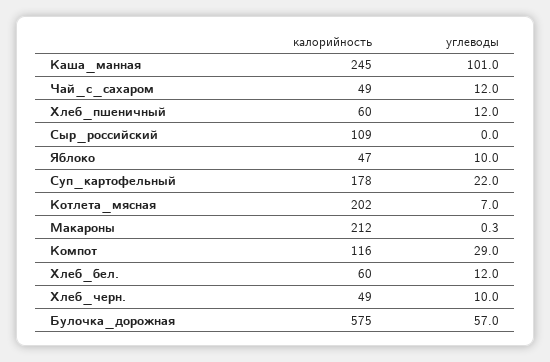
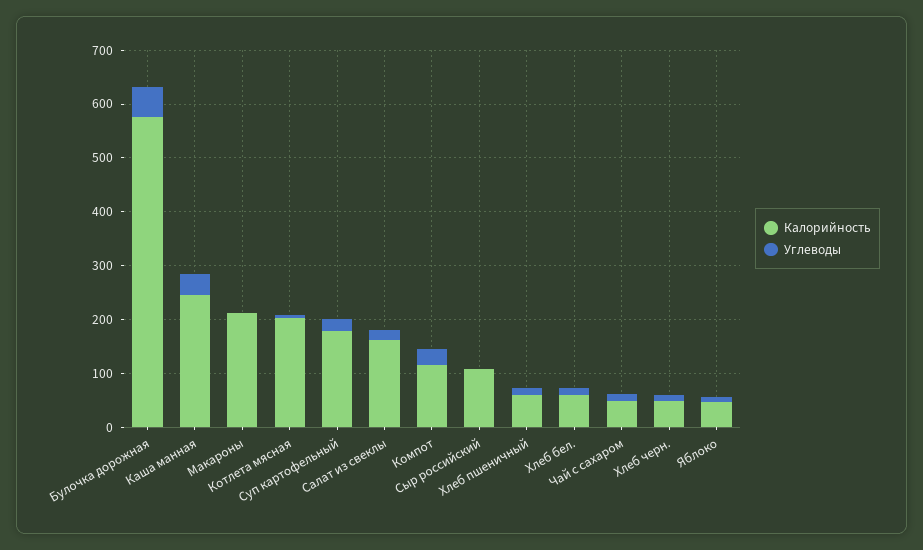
углеводы, Каша_манная: 101 -> 40
калорийность, Салат из свеклы: none -> 160
углеводы, Салат из свеклы: none -> 20

